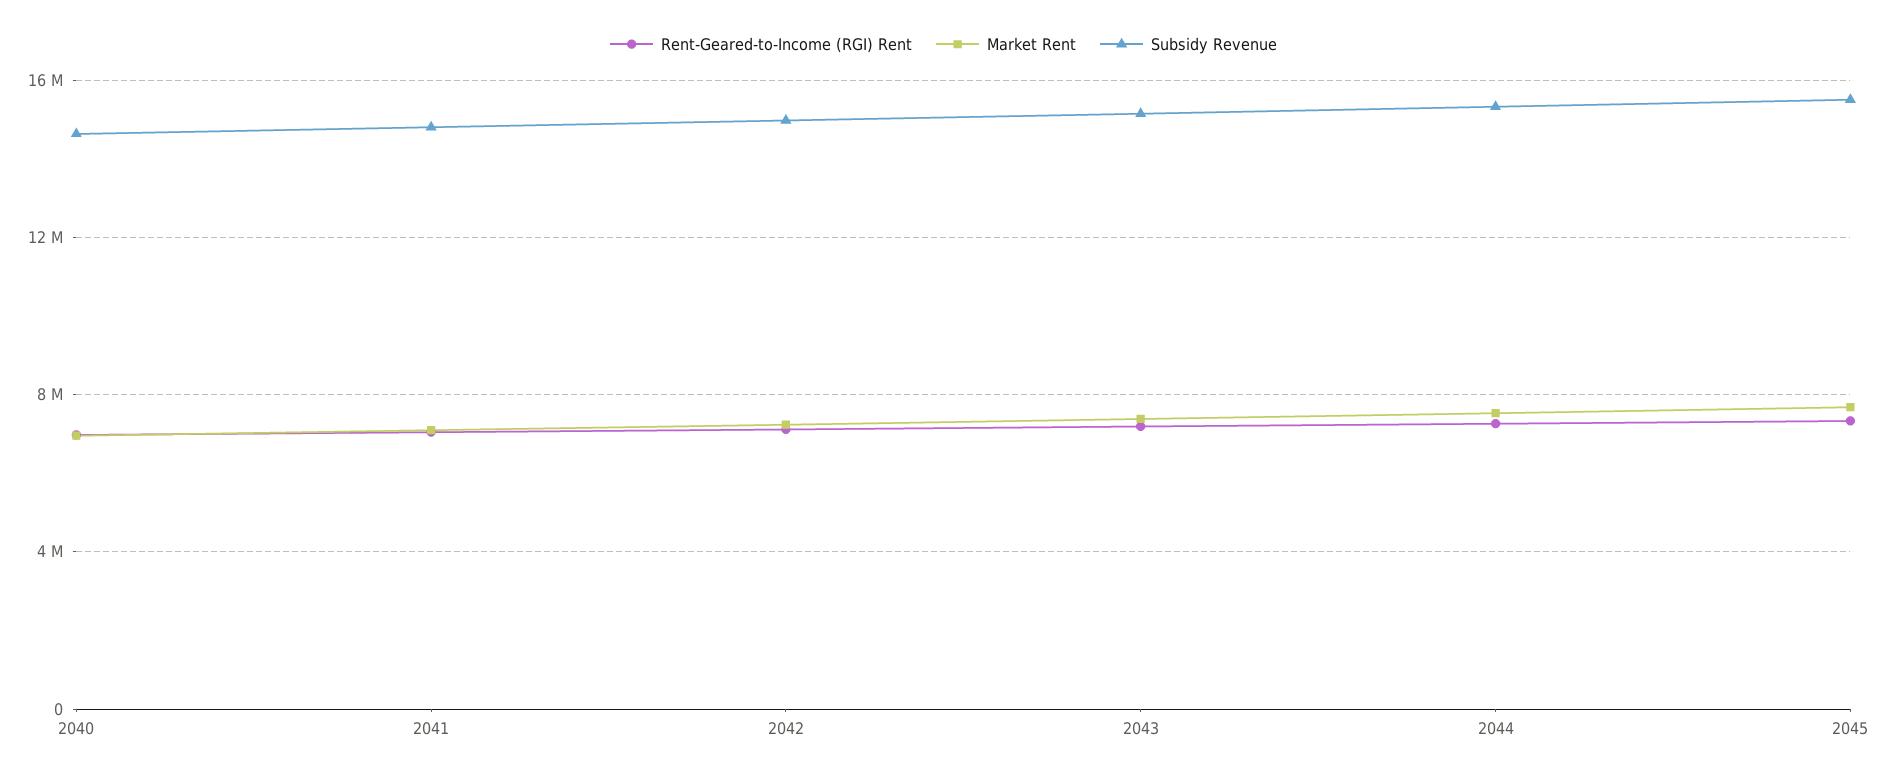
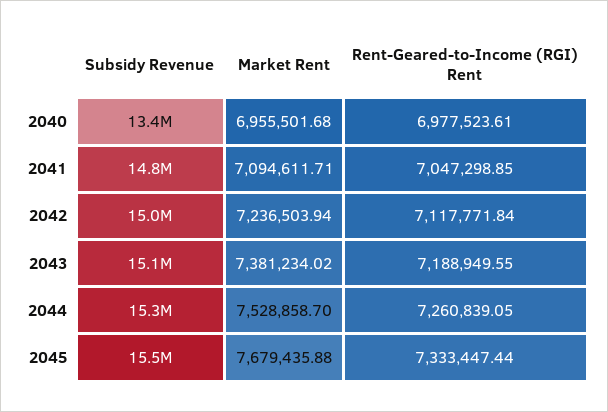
Subsidy Revenue, 2040: 14500000 -> 13400000

